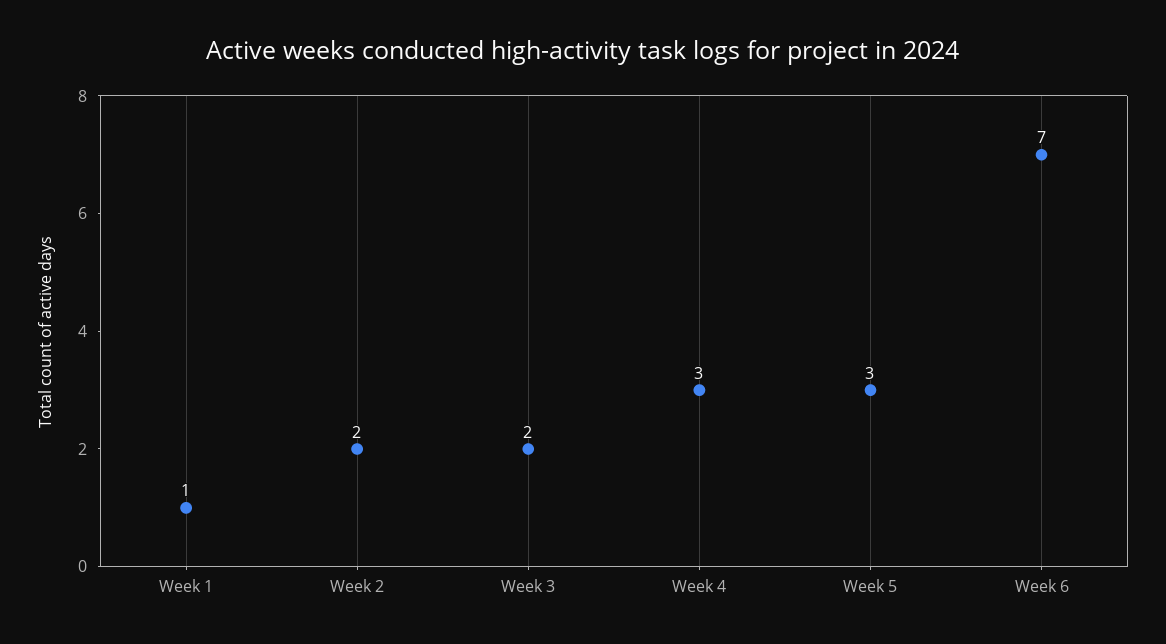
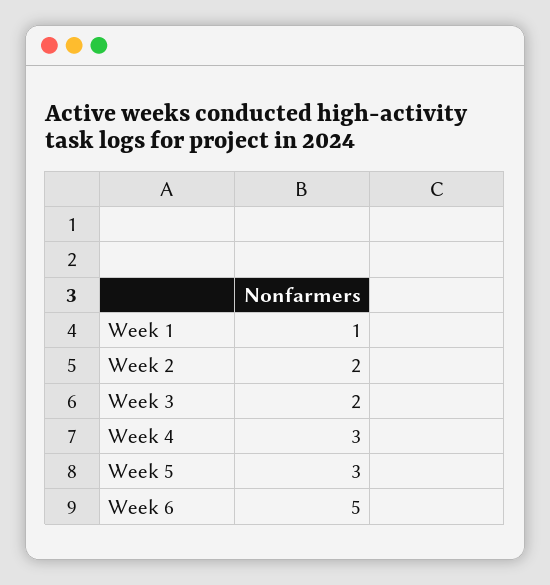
Week 6: 7 -> 5

